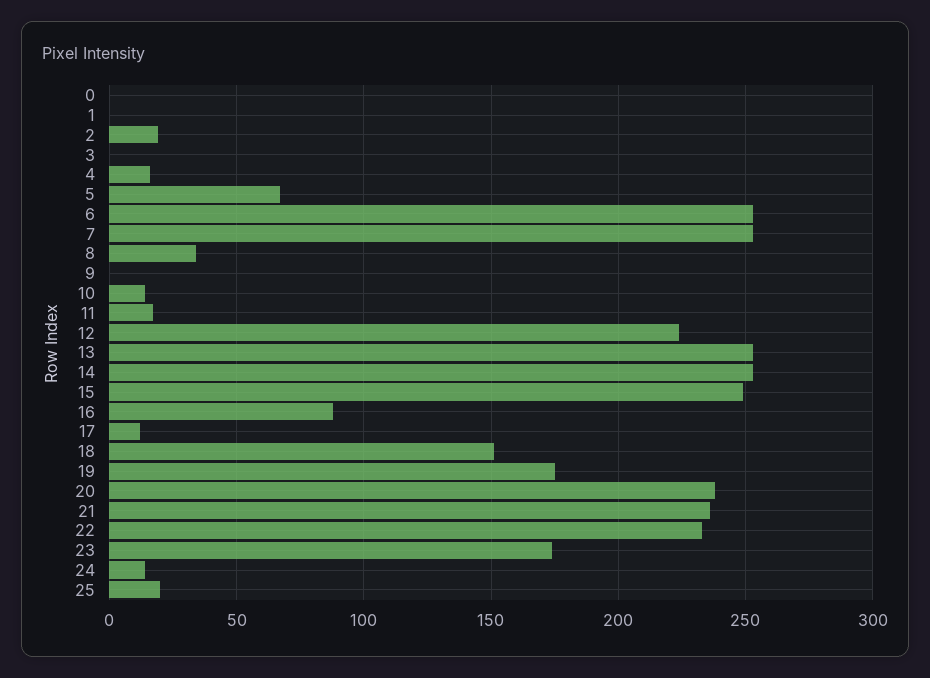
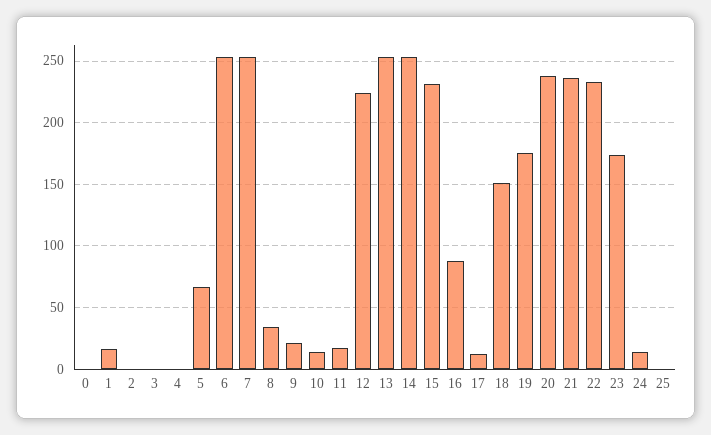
1: 0 -> 15
2: 20 -> 0
4: 15 -> 0
9: 0 -> 20
15: 250 -> 230
25: 20 -> 0

